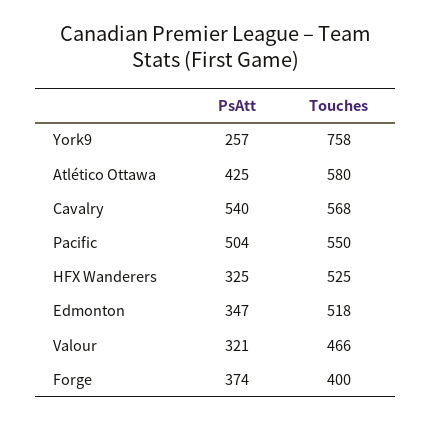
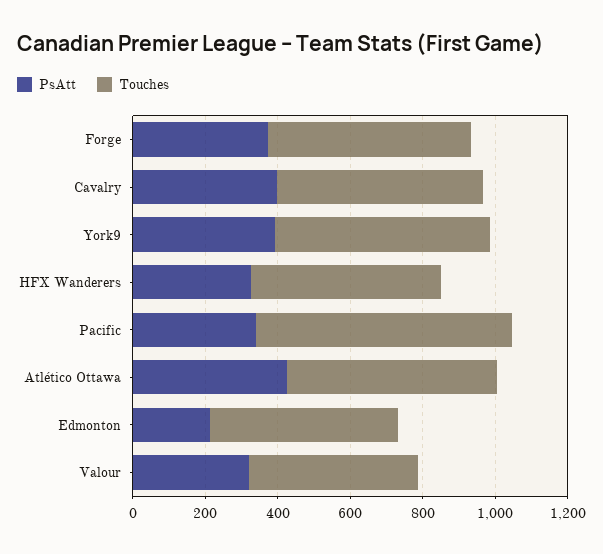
PsAtt, York9: 257 -> 400
Touches, York9: 758 -> 600
PsAtt, Cavalry: 540 -> 400
PsAtt, Pacific: 504 -> 350
Touches, Pacific: 550 -> 700
PsAtt, Edmonton: 347 -> 200
Touches, Forge: 400 -> 550

